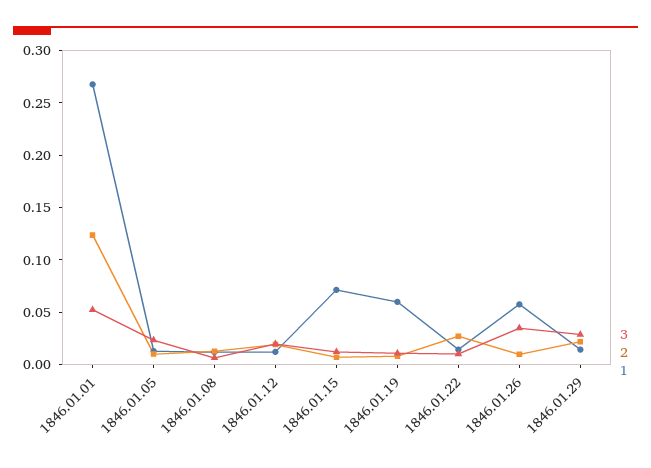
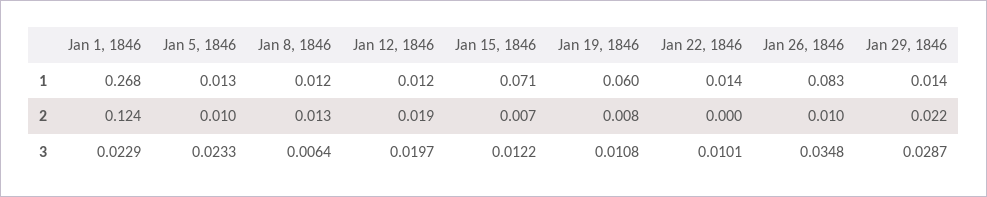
3, 1846.01.01: 0.05 -> 0.0229
2, 1846.01.22: 0.03 -> 0
1, 1846.01.26: 0.06 -> 0.083

